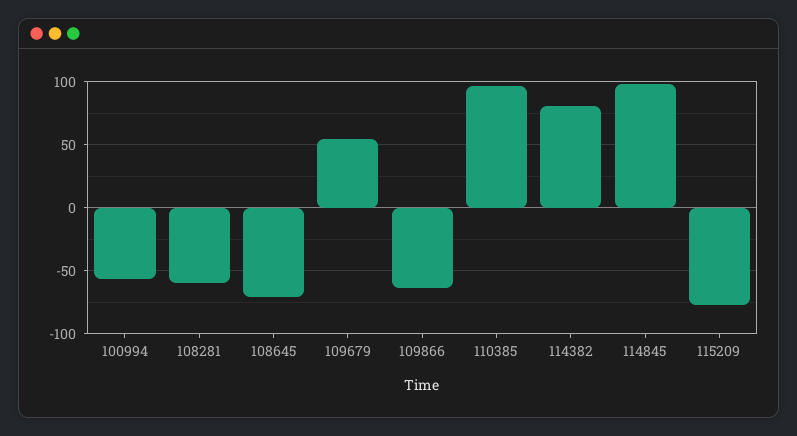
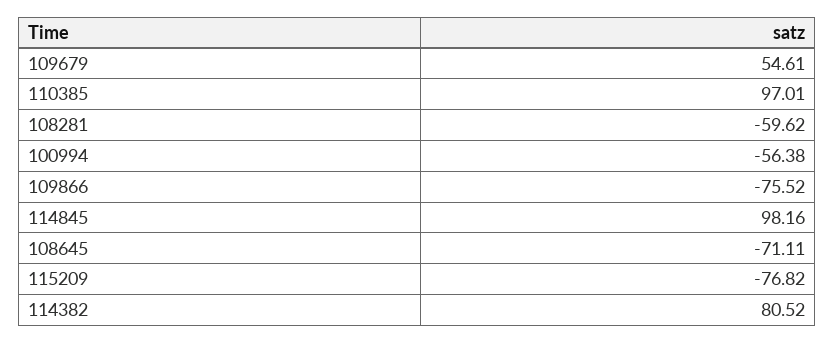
109866: -65 -> -75.52

